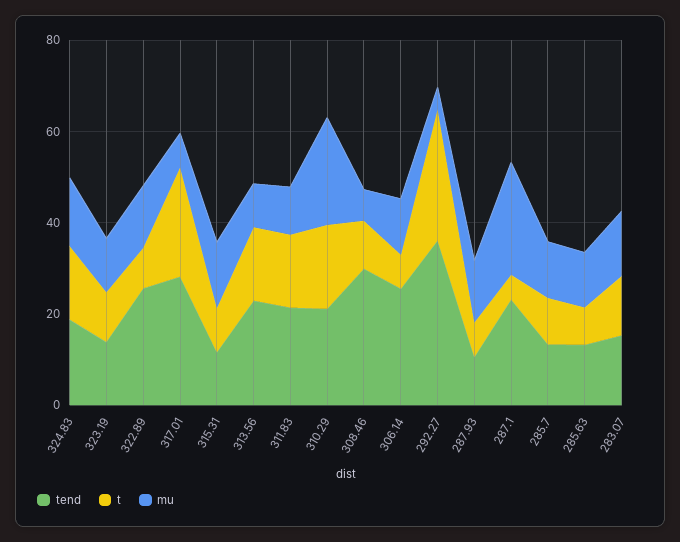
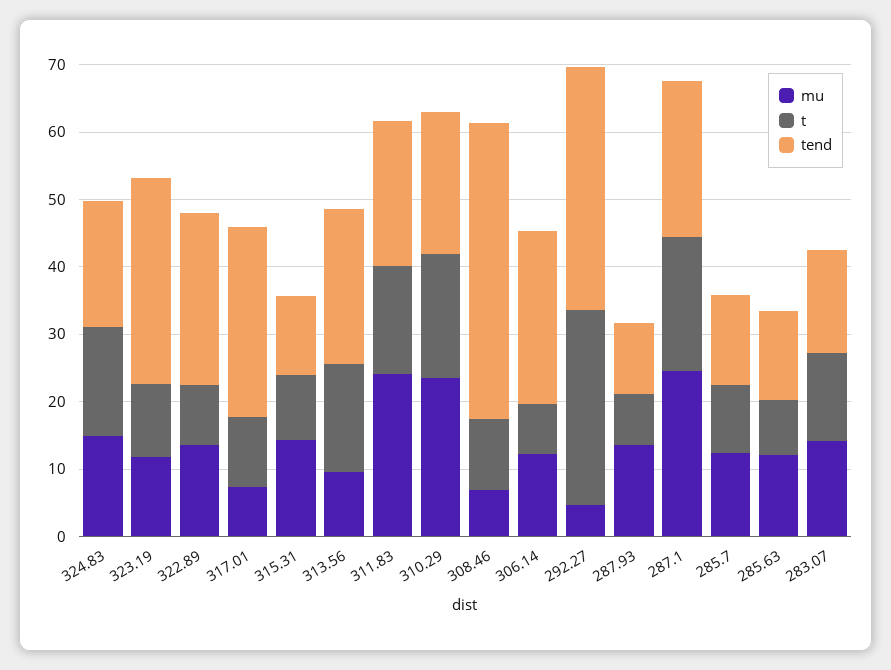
tend, 323.19: 15 -> 30
t, 317.01: 25 -> 10
mu, 311.83: 10 -> 24
tend, 308.46: 30 -> 44
t, 287.1: 5 -> 20

